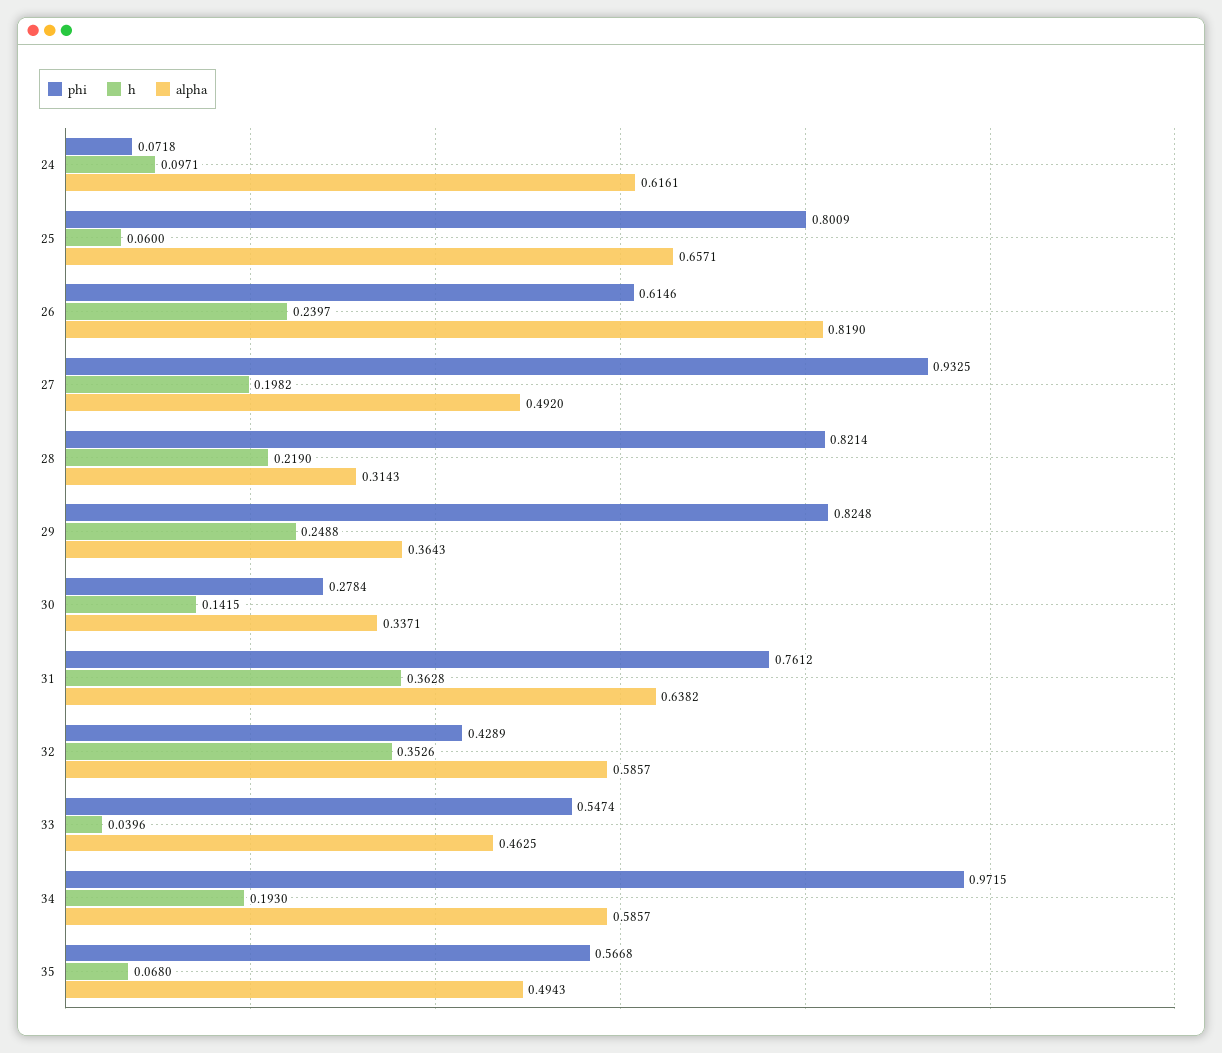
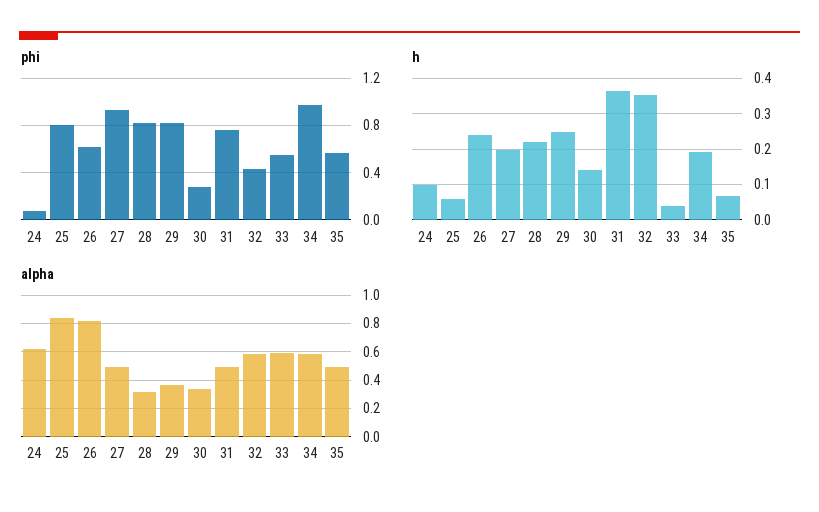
alpha, 25: 0.6571 -> 0.85
alpha, 31: 0.6382 -> 0.5
alpha, 33: 0.4625 -> 0.6

